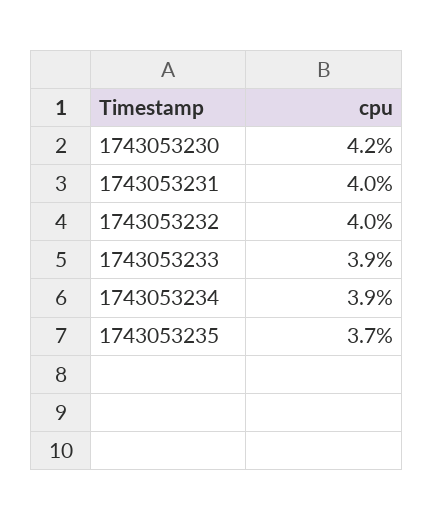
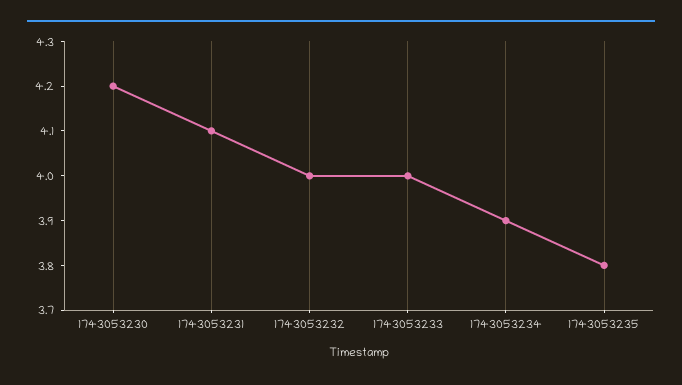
1743053231: 4 -> 4.1
1743053233: 3.9 -> 4
1743053235: 3.7 -> 3.8

